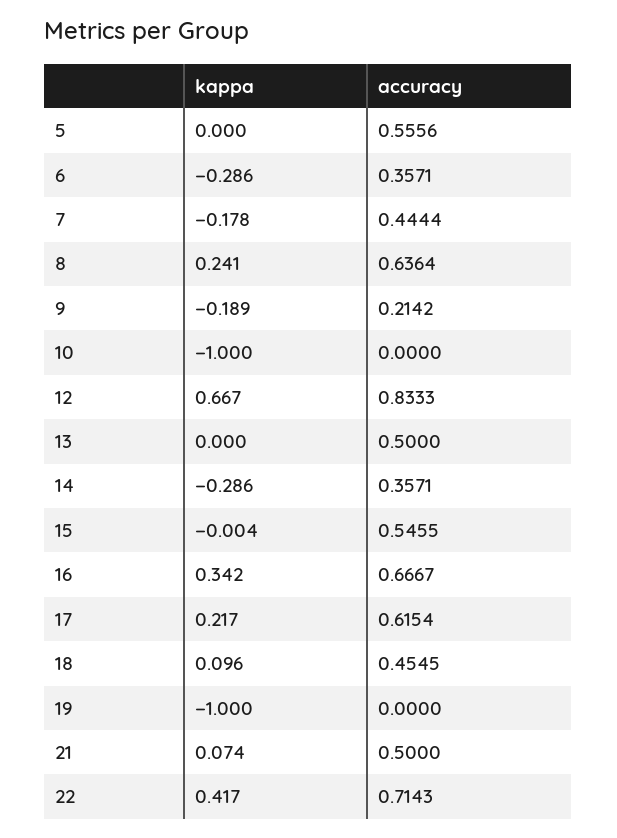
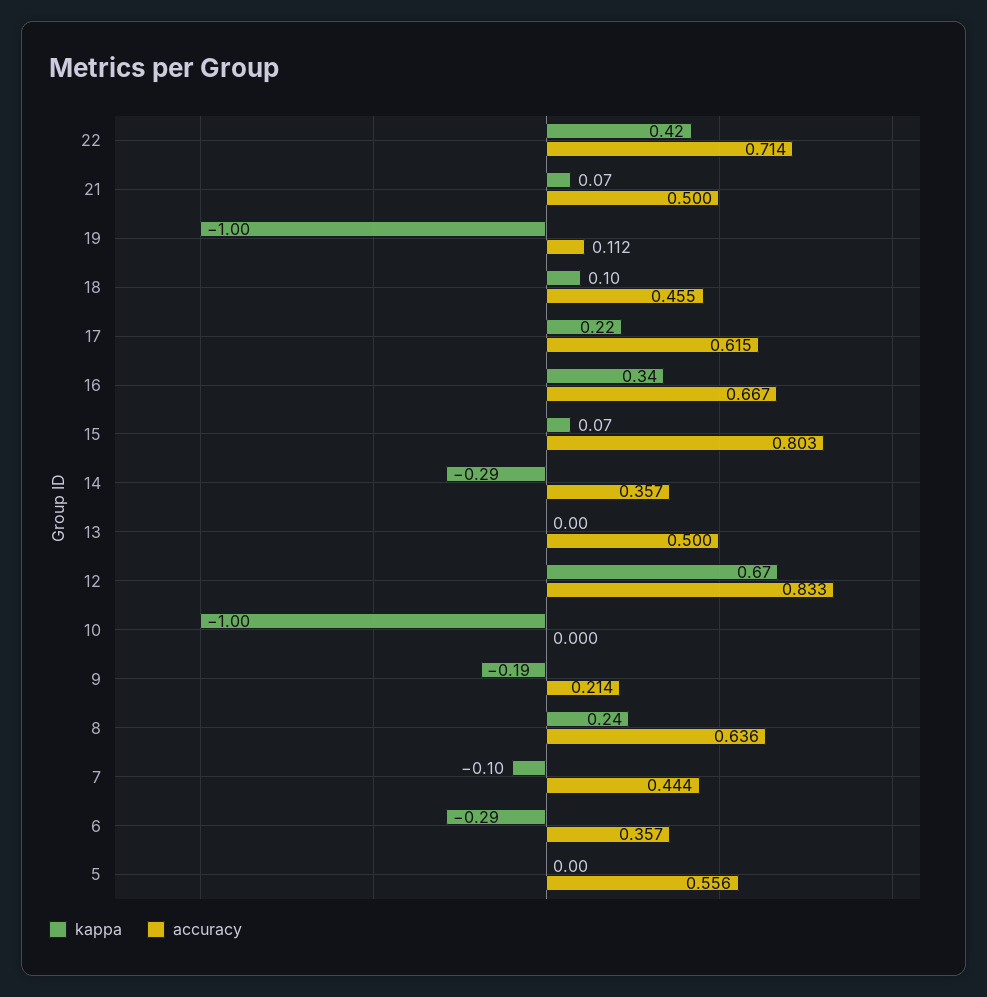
kappa, 7: -0.178 -> -0.1
kappa, 15: -0.004 -> 0.07
accuracy, 15: 0.5455 -> 0.803
accuracy, 19: 0 -> 0.112

